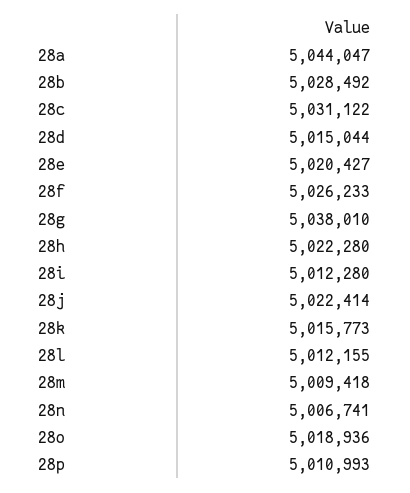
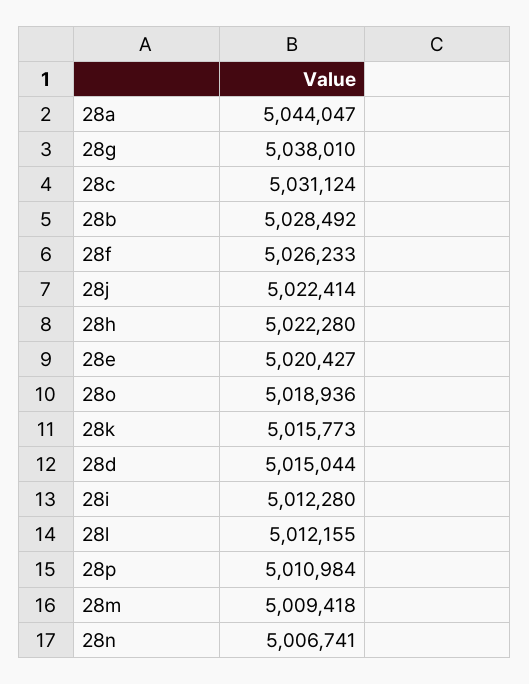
28c: 5031122 -> 5031124
28p: 5010993 -> 5010984

